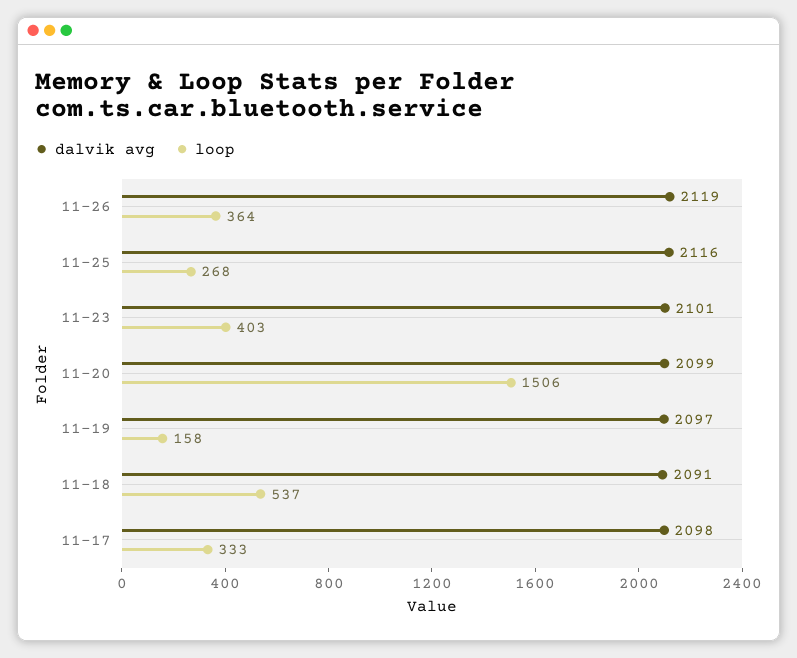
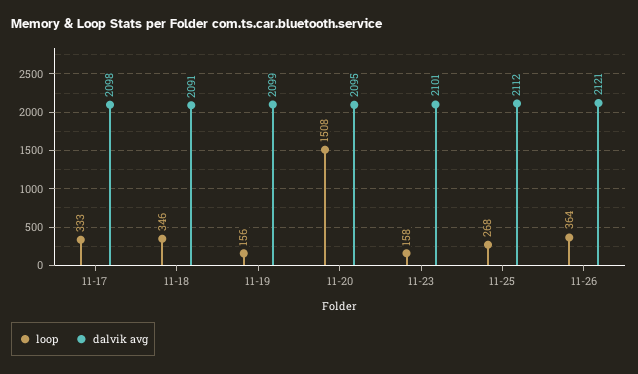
dalvik avg, 11-26: 2119 -> 2121
dalvik avg, 11-25: 2116 -> 2112
loop, 11-23: 403 -> 158
dalvik avg, 11-20: 2099 -> 2095
loop, 11-20: 1506 -> 1508
dalvik avg, 11-19: 2097 -> 2099
loop, 11-19: 158 -> 156
loop, 11-18: 537 -> 346

